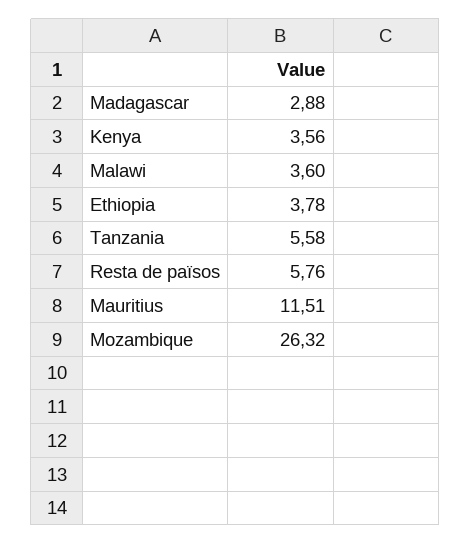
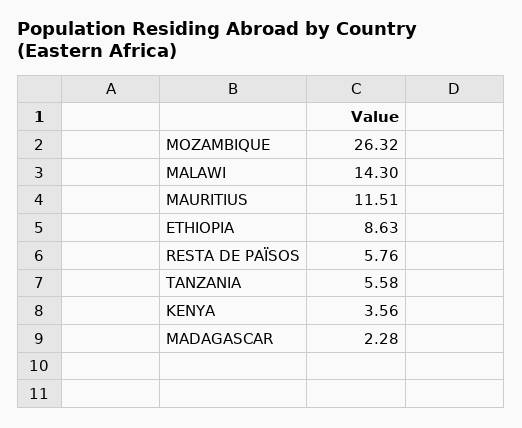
Madagascar: 2.88 -> 2.28
Malawi: 3.6 -> 14.3
Ethiopia: 3.78 -> 8.63

